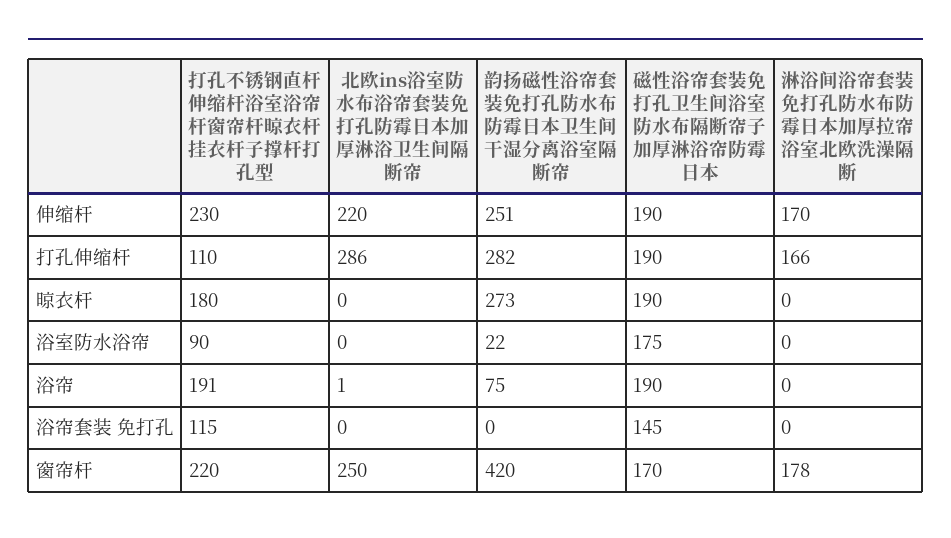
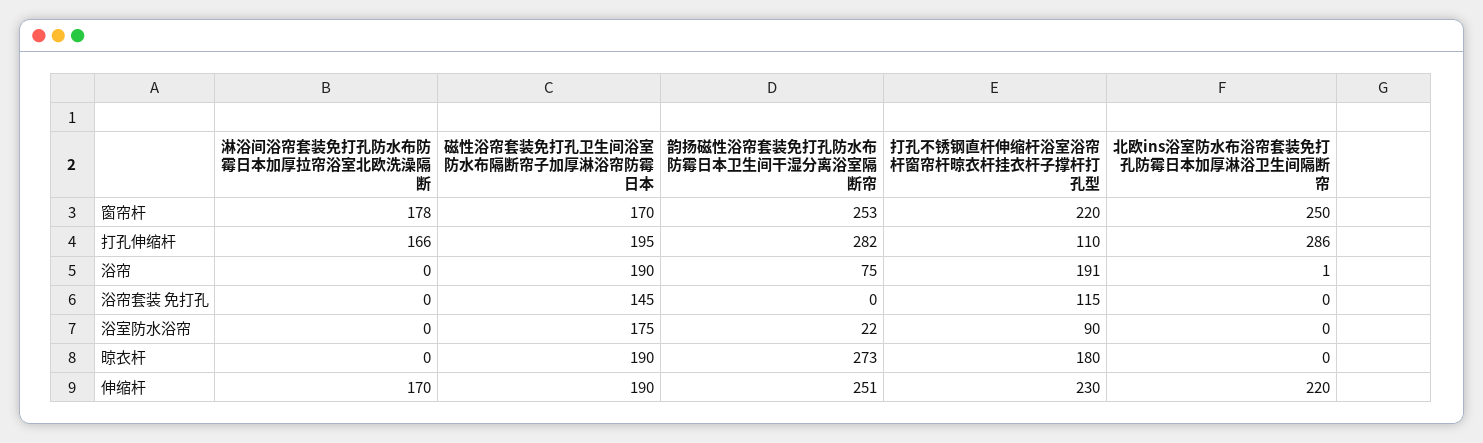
磁性浴帘套装免打孔卫生间浴室防水布隔断帘子加厚淋浴帘防霉日本, 打孔伸缩杆: 190 -> 195
韵扬磁性浴帘套装免打孔防水布防霉日本卫生间干湿分离浴室隔断帘, 窗帘杆: 420 -> 253

